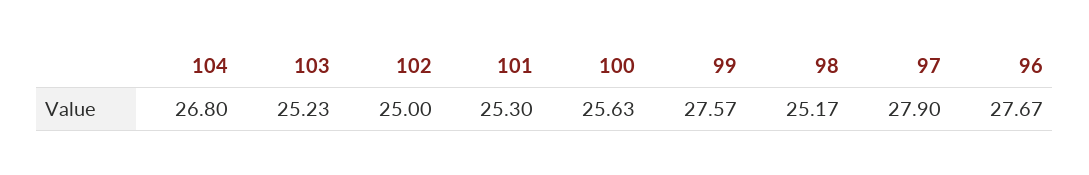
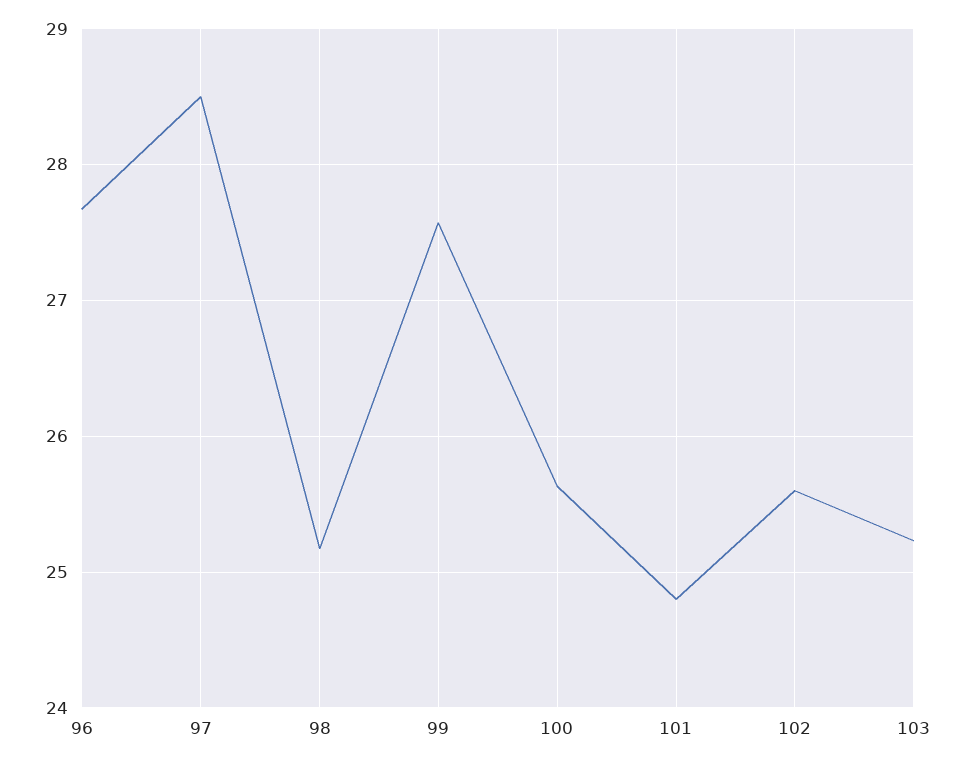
104: 26.8 -> none
102: 25 -> 25.6
101: 25.3 -> 24.8
97: 27.9 -> 28.5

